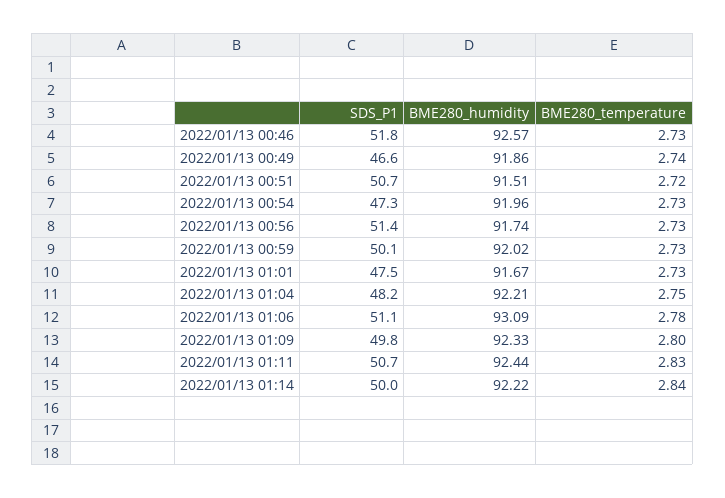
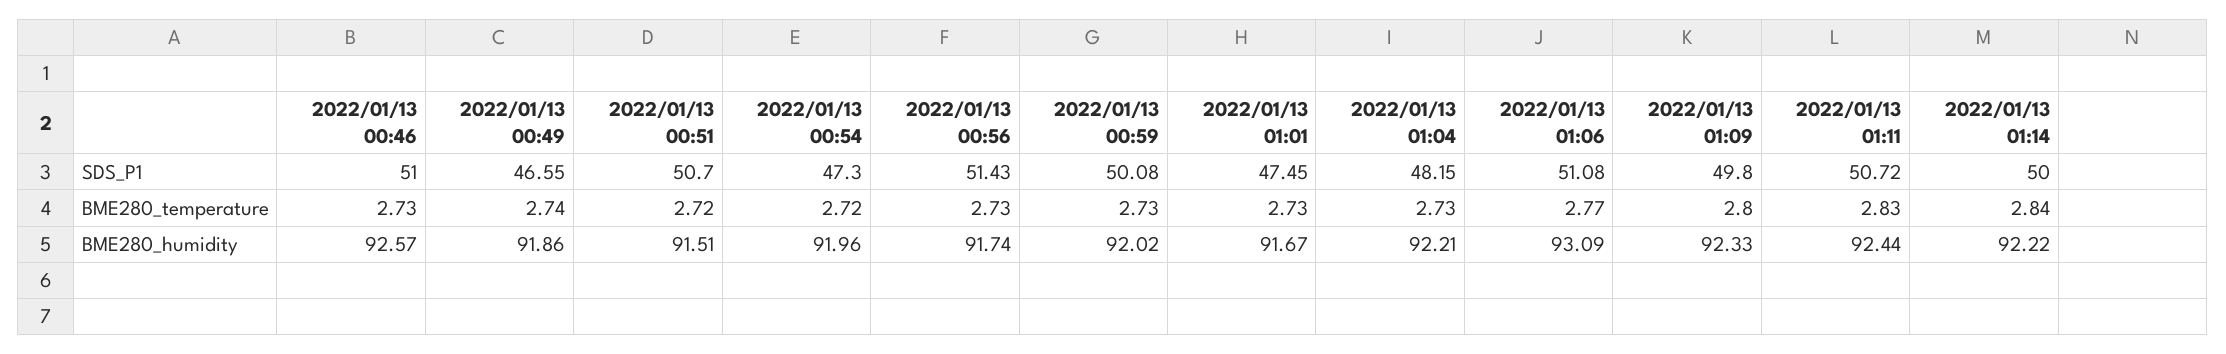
SDS_P1, 2022/01/13 00:46: 51.8 -> 51
BME280_temperature, 2022/01/13 00:54: 2.73 -> 2.72
BME280_temperature, 2022/01/13 01:04: 2.75 -> 2.73
BME280_temperature, 2022/01/13 01:06: 2.78 -> 2.77

